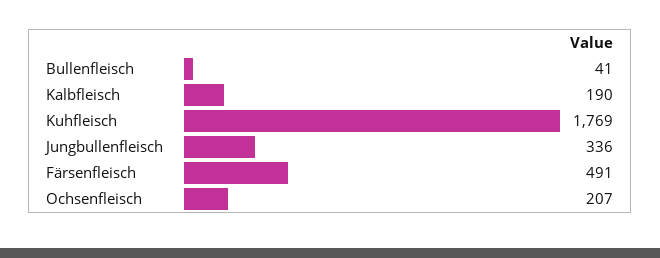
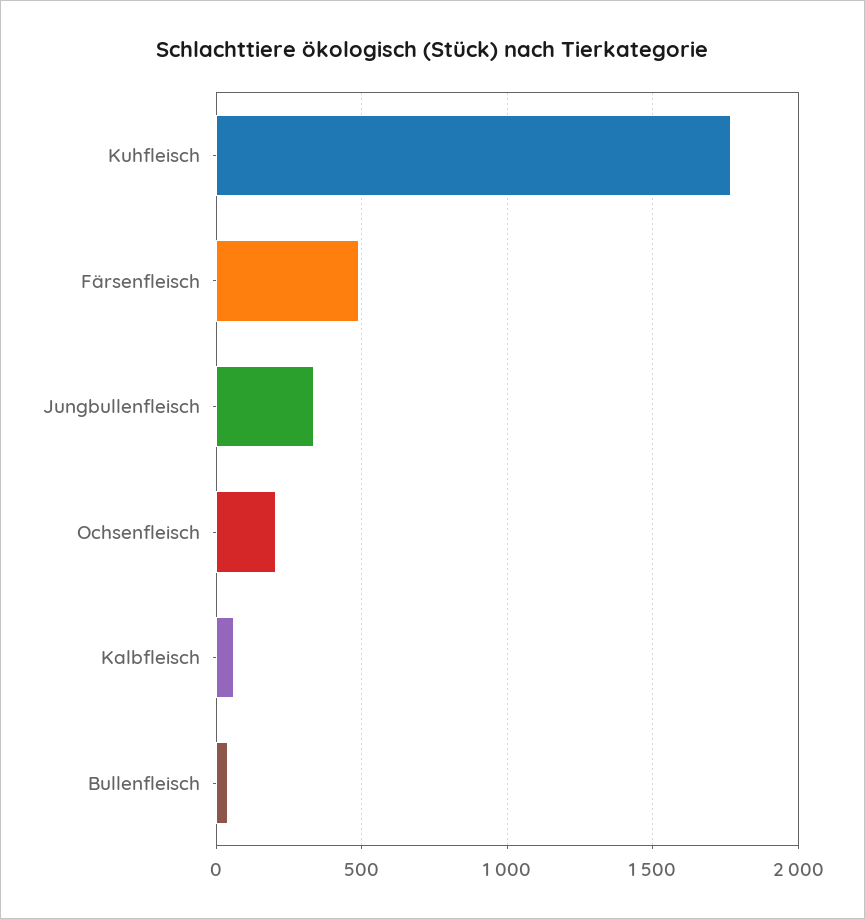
Kalbfleisch: 190 -> 50

